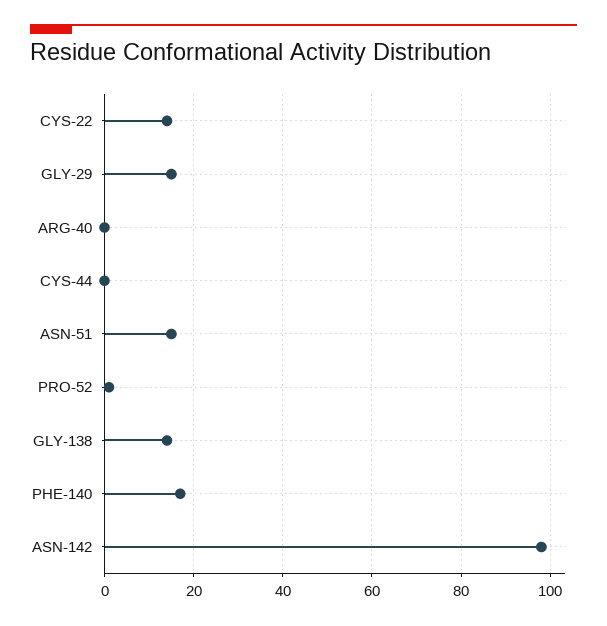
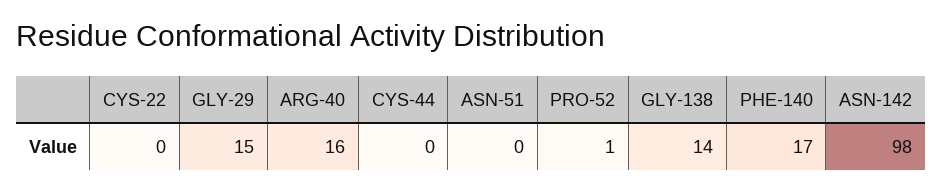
CYS-22: 15 -> 0
ARG-40: 0 -> 16
ASN-51: 15 -> 0

